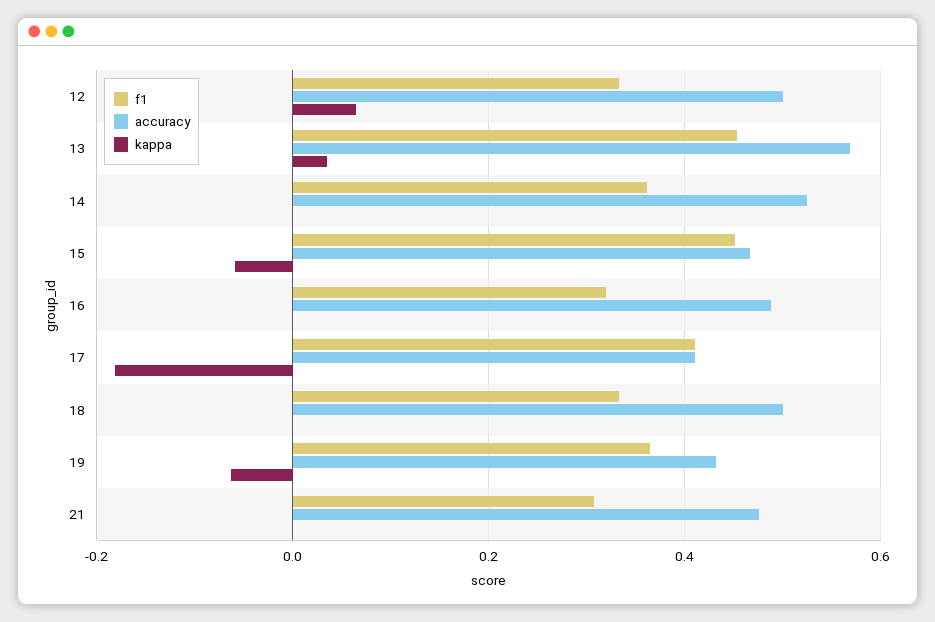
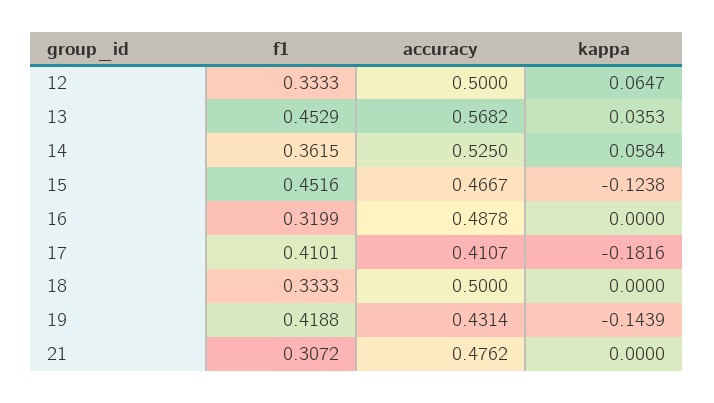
kappa, 14: 0 -> 0.0584
kappa, 15: -0.06 -> -0.1238
f1, 19: 0.36 -> 0.4188
kappa, 19: -0.06 -> -0.1439

